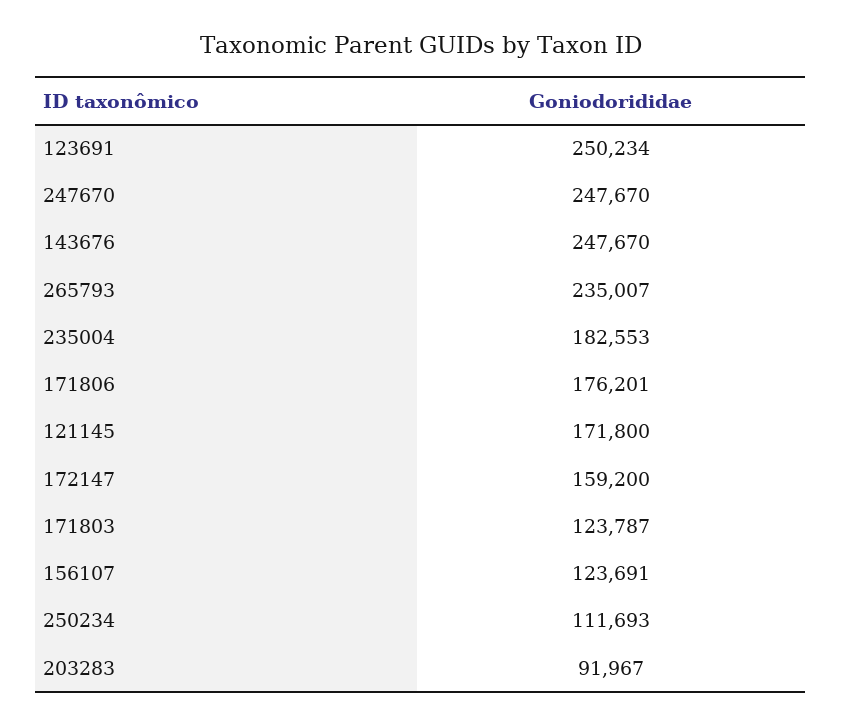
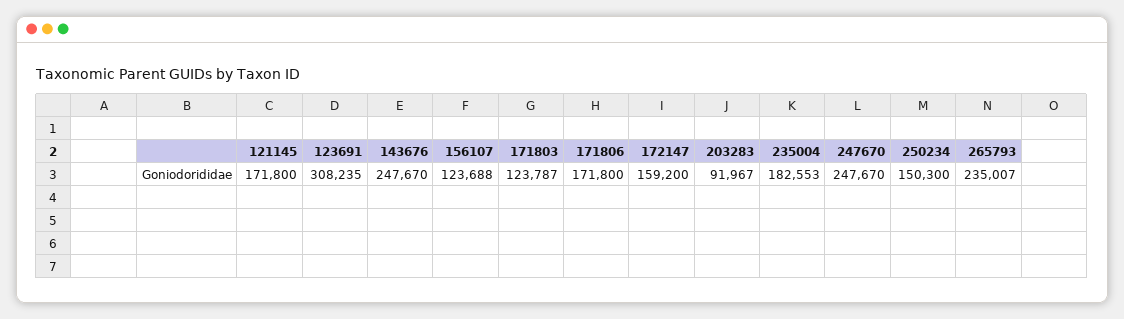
123691: 250234 -> 308235
171806: 176201 -> 171800
156107: 123691 -> 123688
250234: 111693 -> 150300

